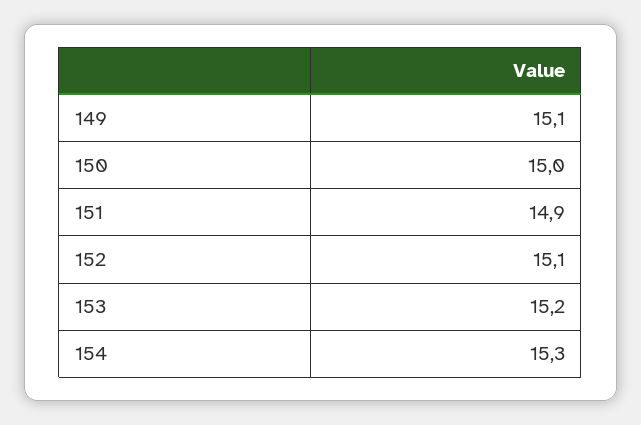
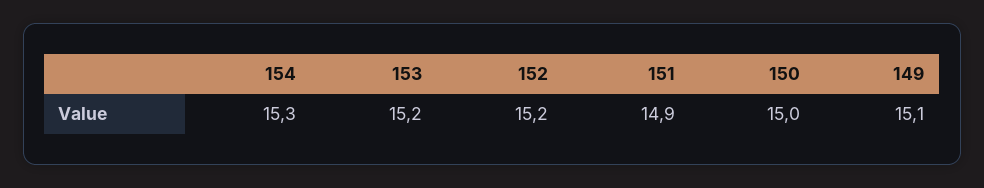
152: 15.1 -> 15.2

